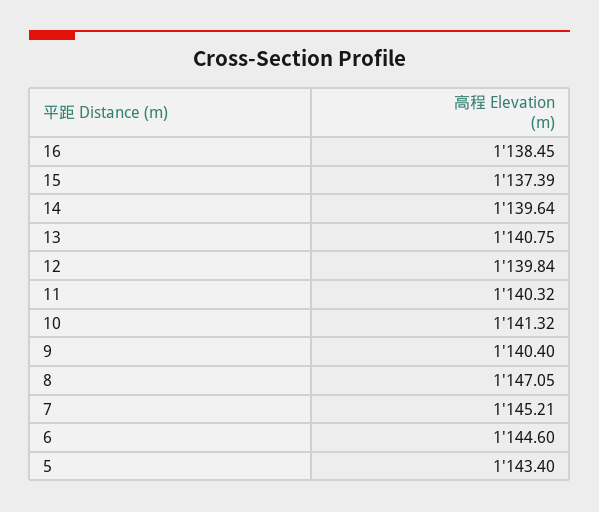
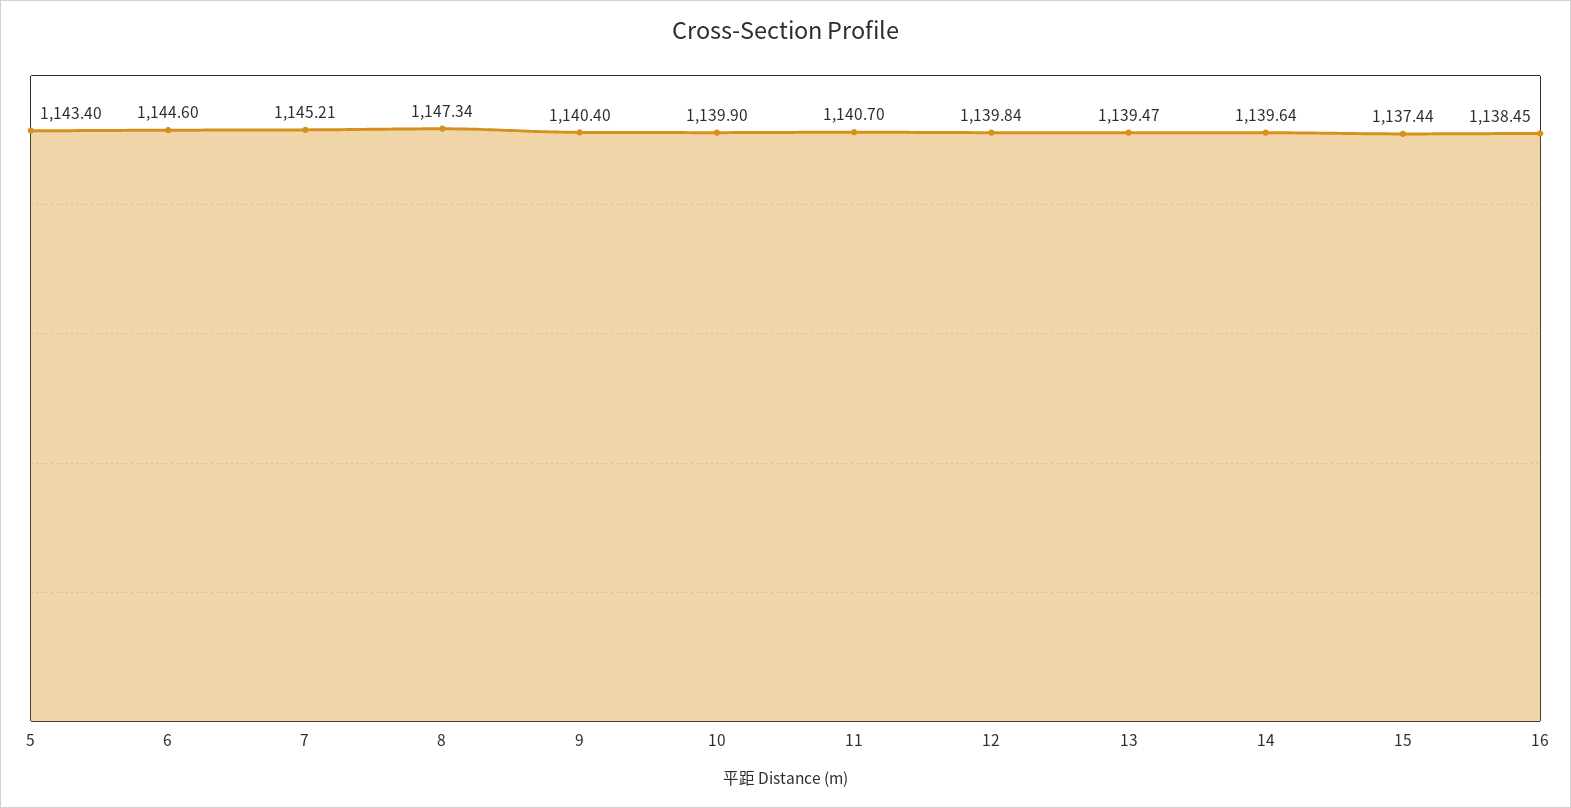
15: 1137.39 -> 1137.44
13: 1140.75 -> 1139.47
11: 1140.32 -> 1140.7
10: 1141.32 -> 1139.9
8: 1147.05 -> 1147.34

